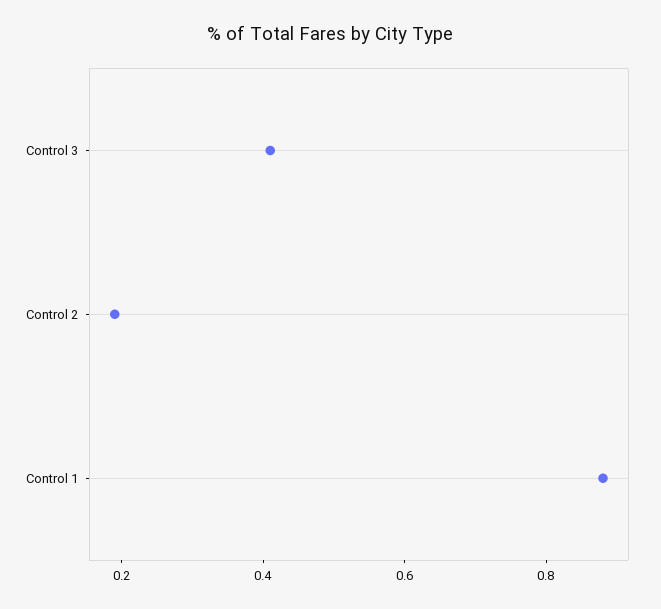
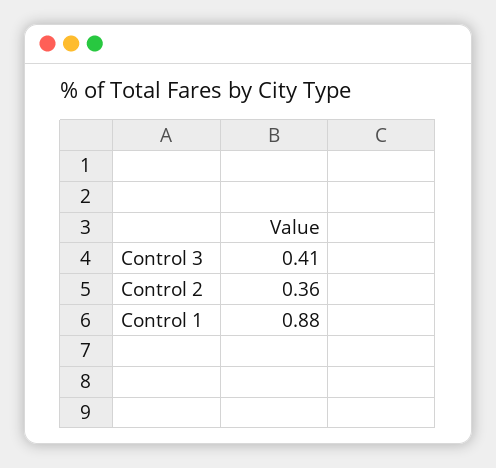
Control 2: 0.2 -> 0.36

